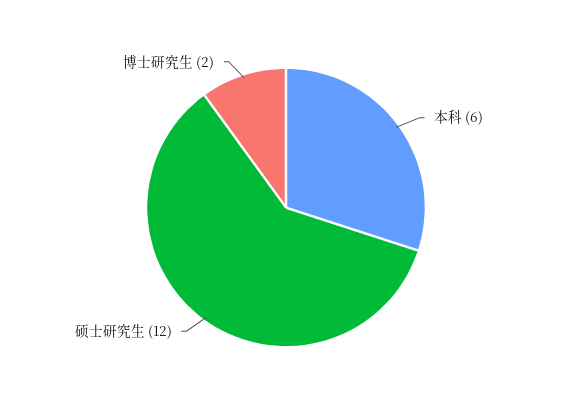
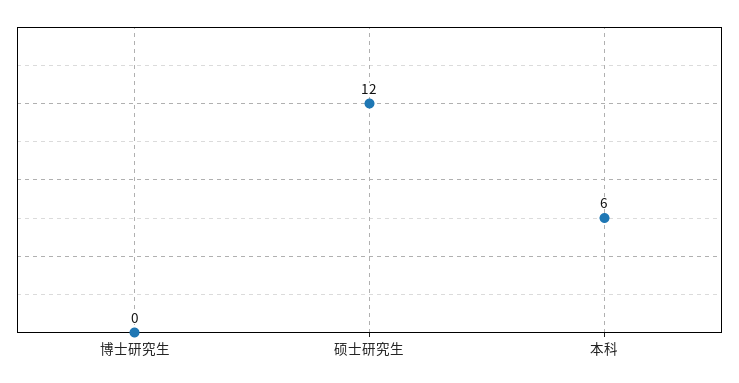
博士研究生: 2 -> 0

